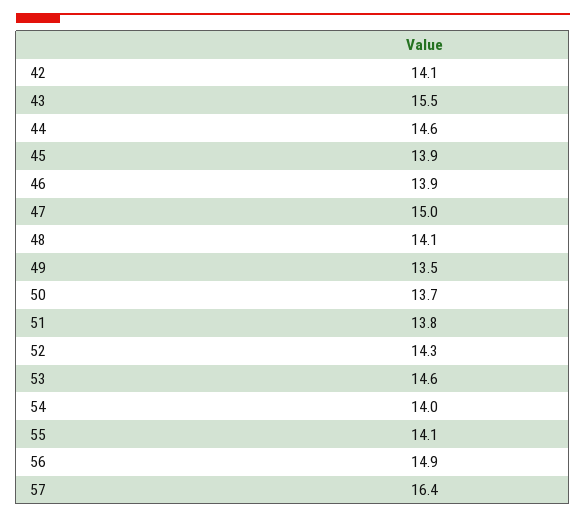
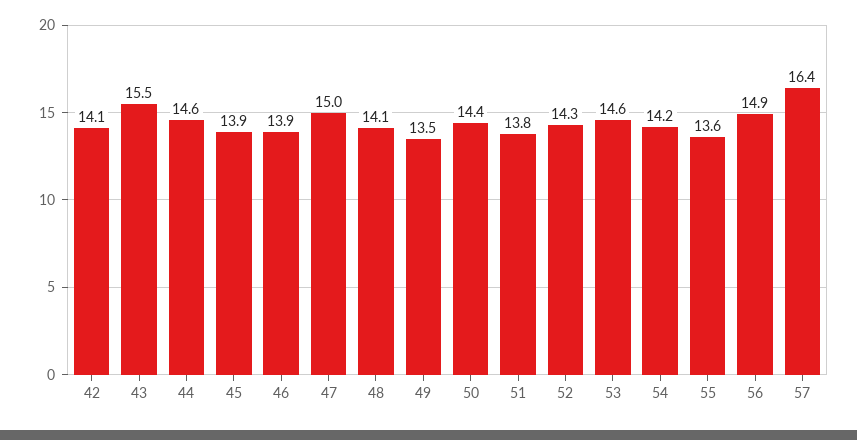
50: 13.7 -> 14.4
54: 14 -> 14.2
55: 14.1 -> 13.6

